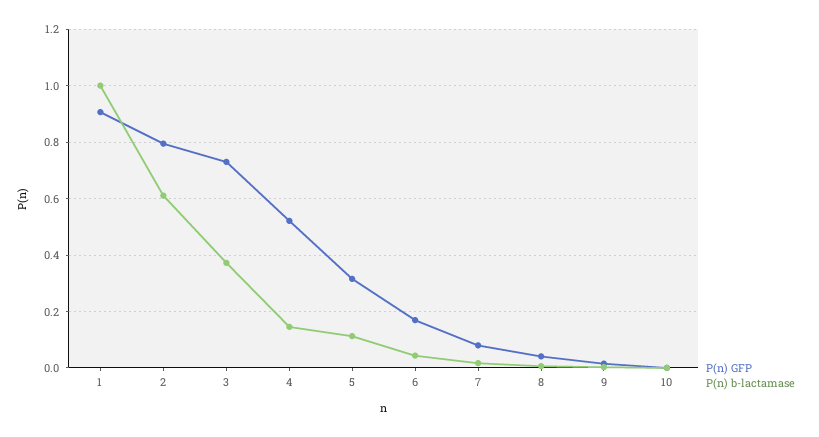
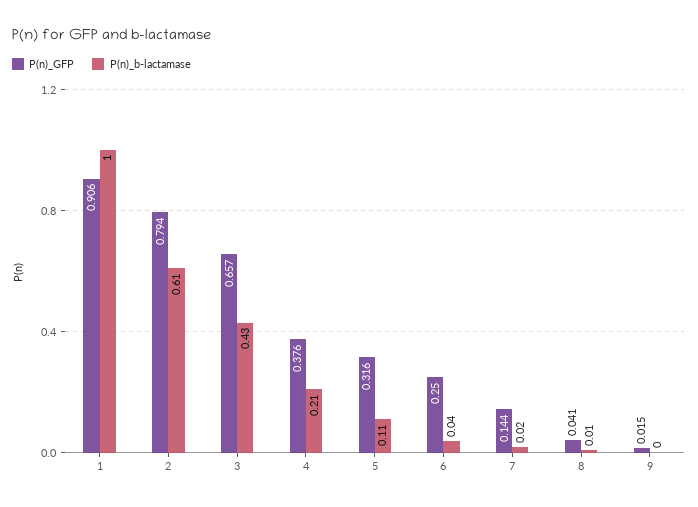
P(n) GFP, 3: 0.725 -> 0.657
P(n) b-lactamase, 3: 0.375 -> 0.43
P(n) GFP, 4: 0.525 -> 0.376
P(n) b-lactamase, 4: 0.15 -> 0.21
P(n) GFP, 6: 0.175 -> 0.25
P(n) GFP, 7: 0.075 -> 0.144
P(n) GFP, 10: 0 -> none
P(n) b-lactamase, 10: 0 -> none

